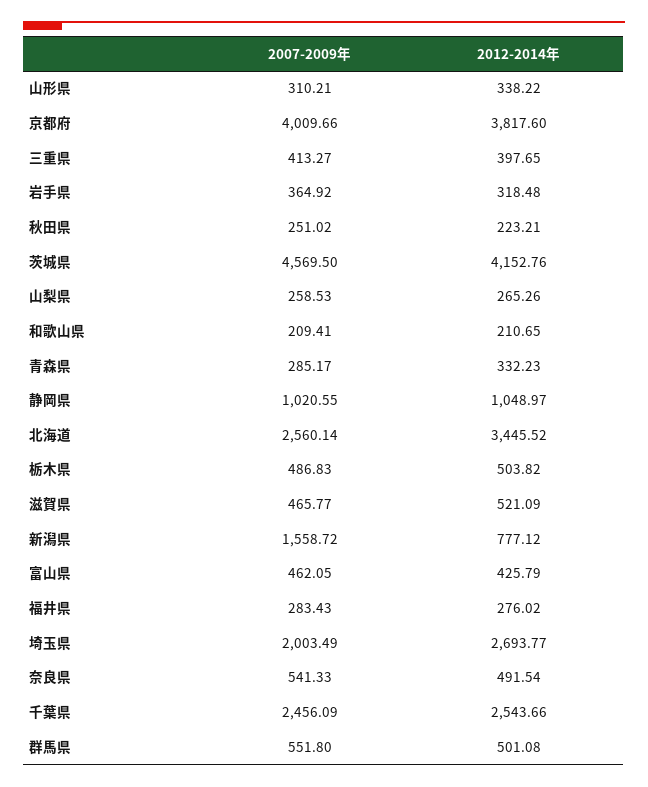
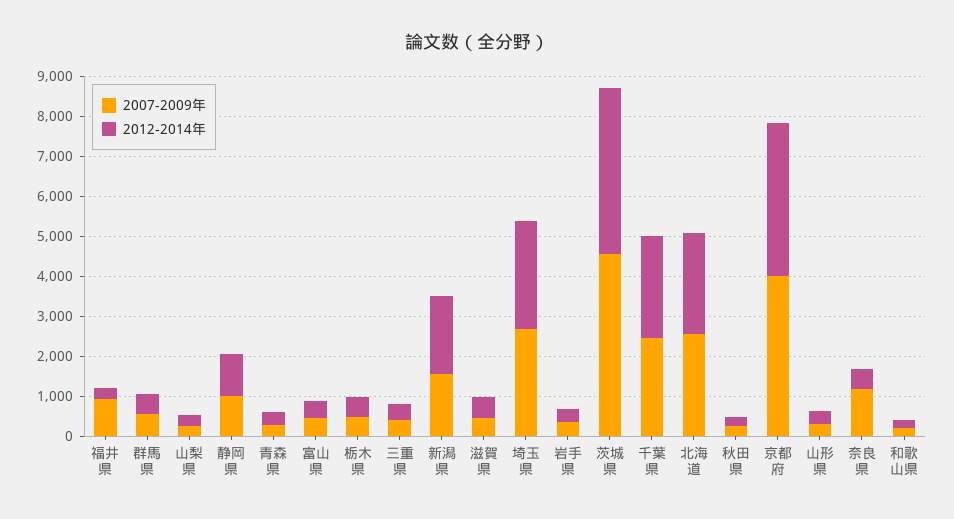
2012-2014年, 北海道: 3445.52 -> 2500
2012-2014年, 新潟県: 777.12 -> 2000
2007-2009年, 福井県: 283.43 -> 1000
2007-2009年, 埼玉県: 2003.49 -> 2750
2007-2009年, 奈良県: 541.33 -> 1250

